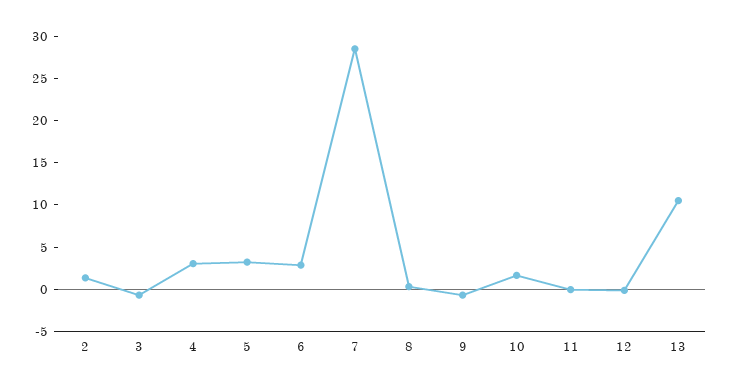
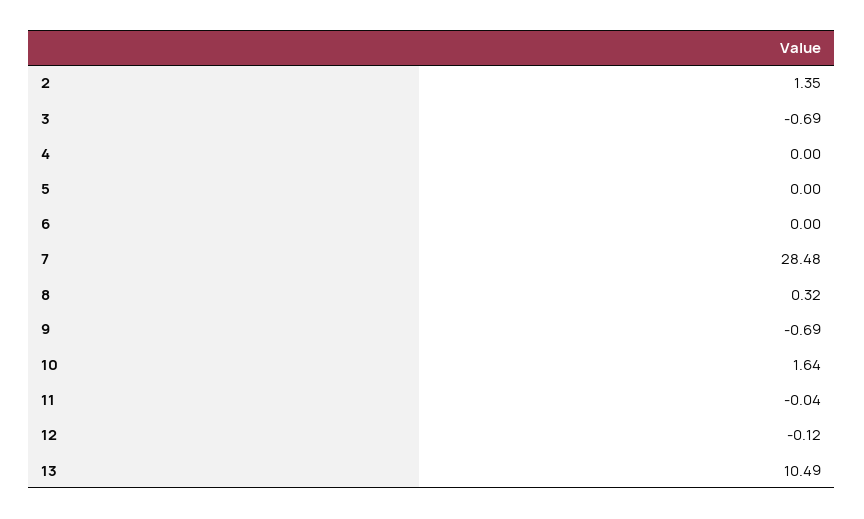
4: 3 -> 0
5: 3 -> 0
6: 3 -> 0

